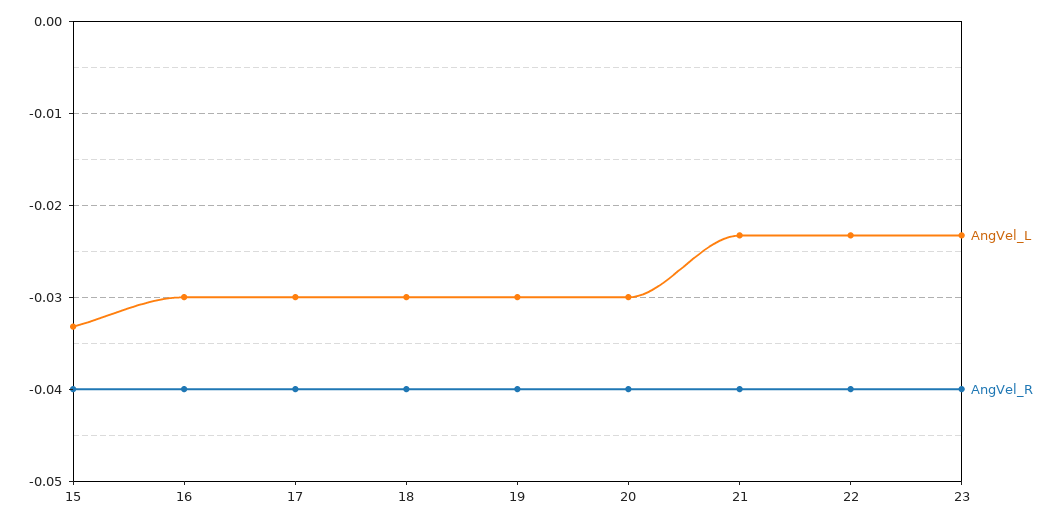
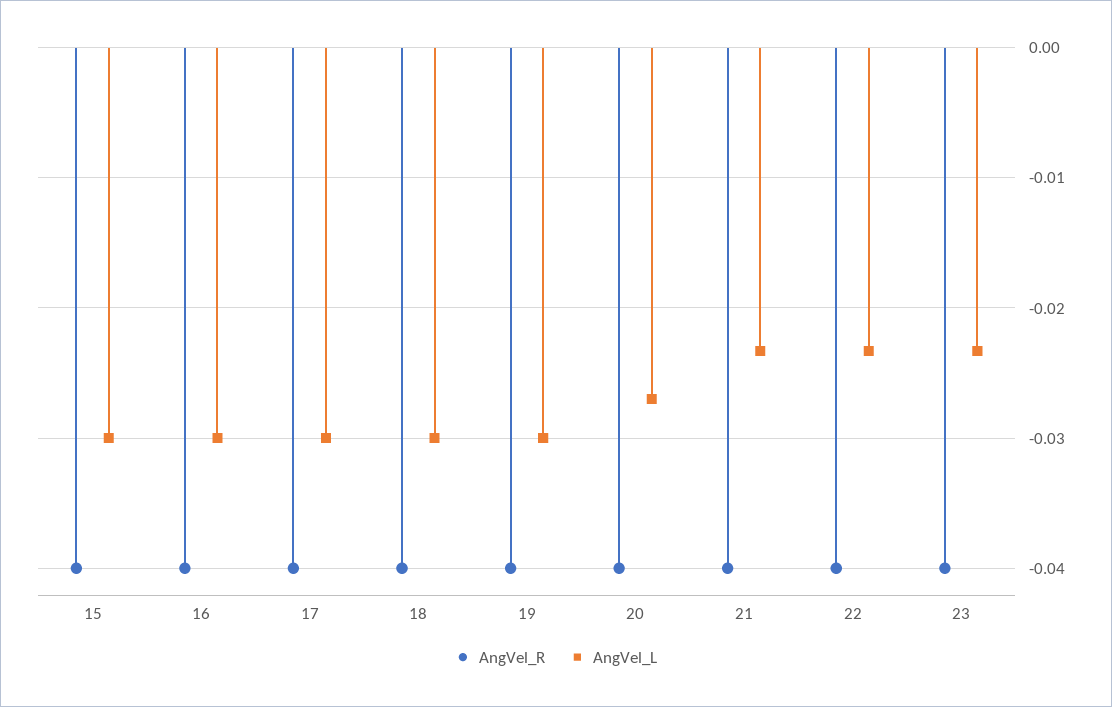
AngVel_L, 15: -0.033 -> -0.03
AngVel_L, 20: -0.03 -> -0.027

